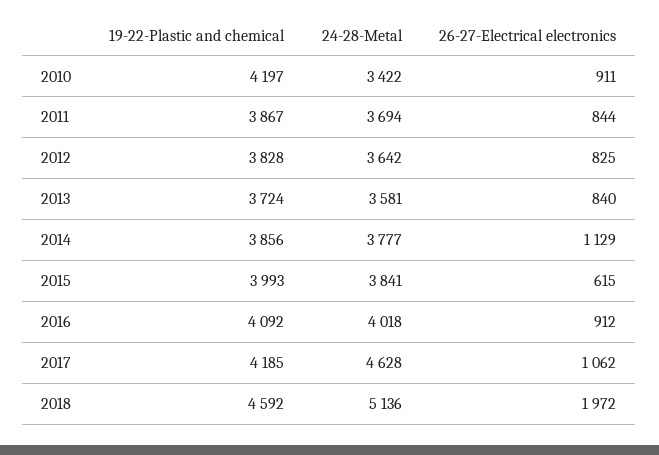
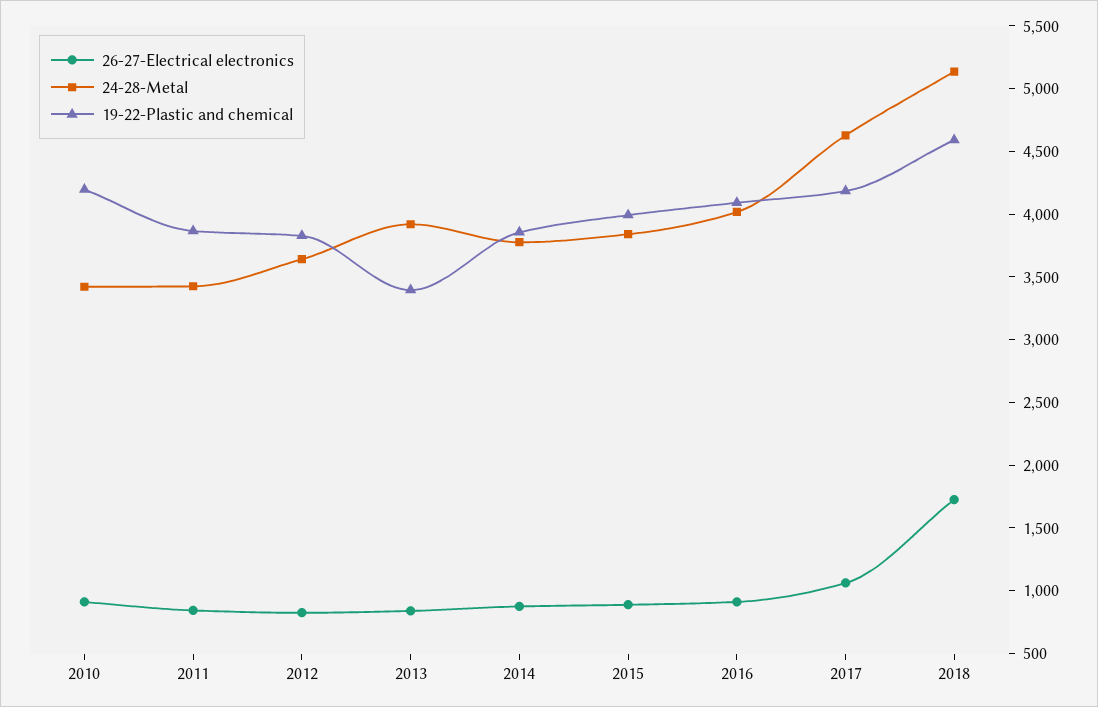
24-28-Metal, 2011: 3694 -> 3400
19-22-Plastic and chemical, 2013: 3724 -> 3400
24-28-Metal, 2013: 3581 -> 3900
26-27-Electrical electronics, 2014: 1129 -> 900
26-27-Electrical electronics, 2015: 615 -> 900
26-27-Electrical electronics, 2018: 1972 -> 1700

